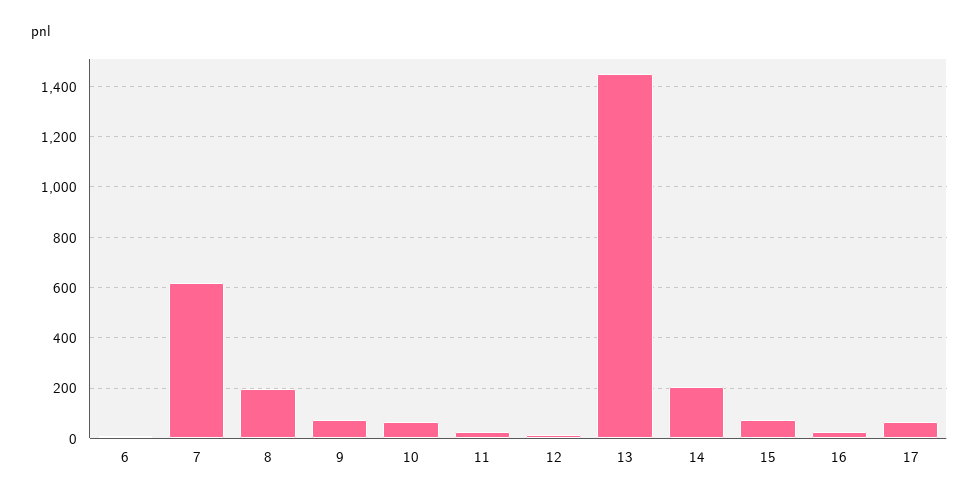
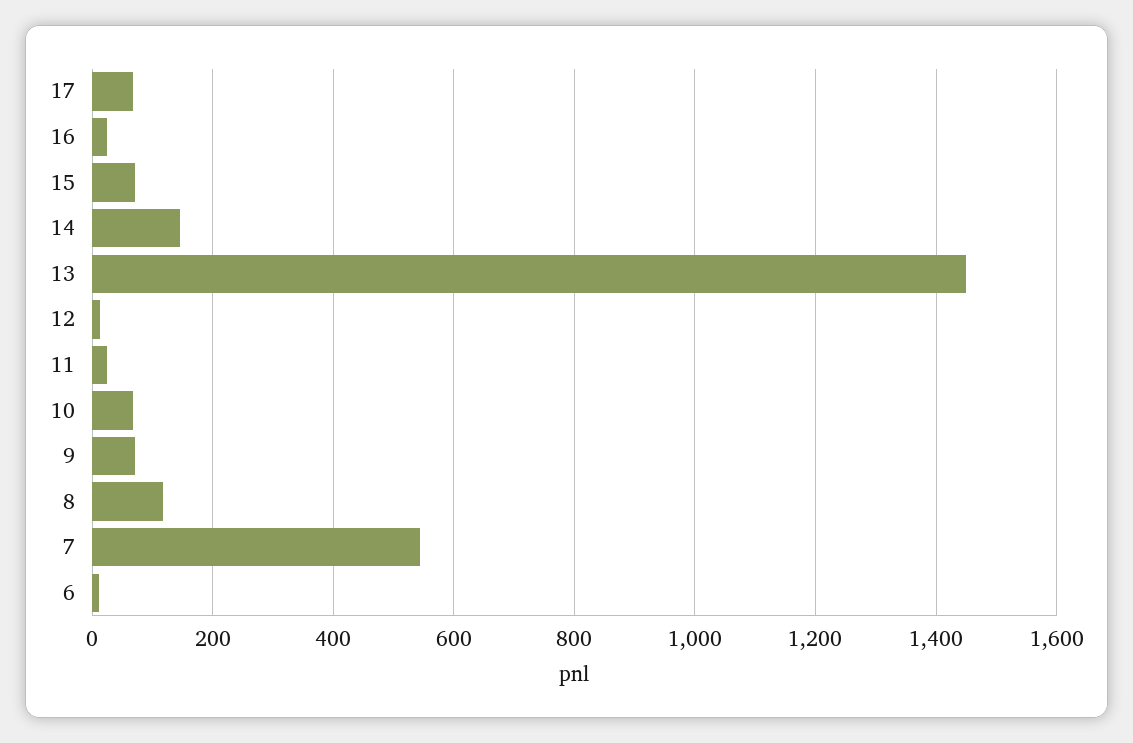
7: 625 -> 540
8: 200 -> 120
14: 200 -> 140

